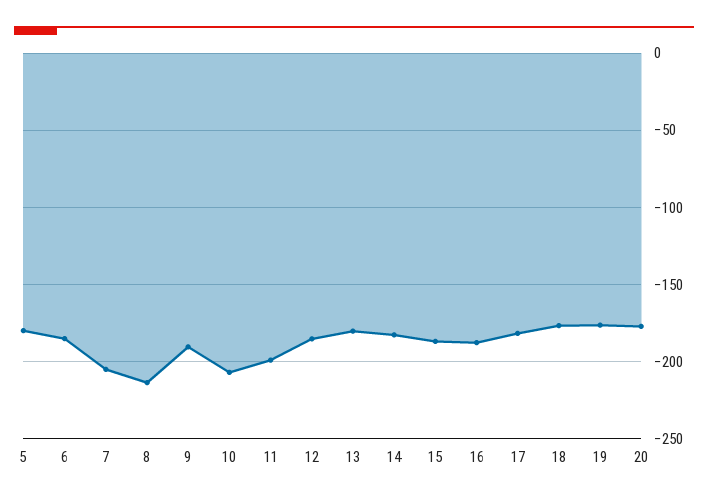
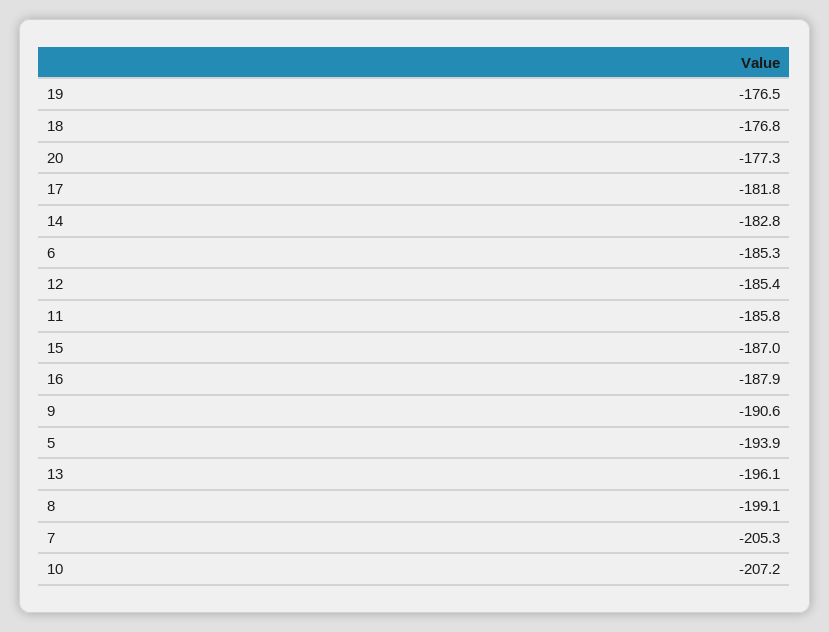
5: -180 -> -193.9
8: -215 -> -199.1
11: -200 -> -185.8
13: -180 -> -196.1

